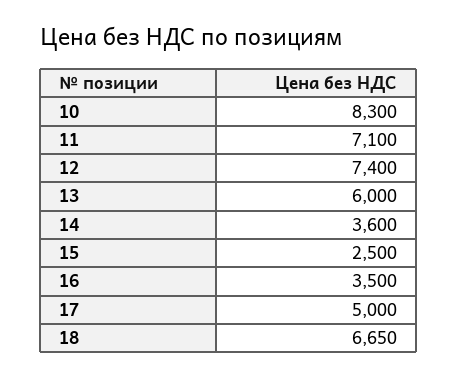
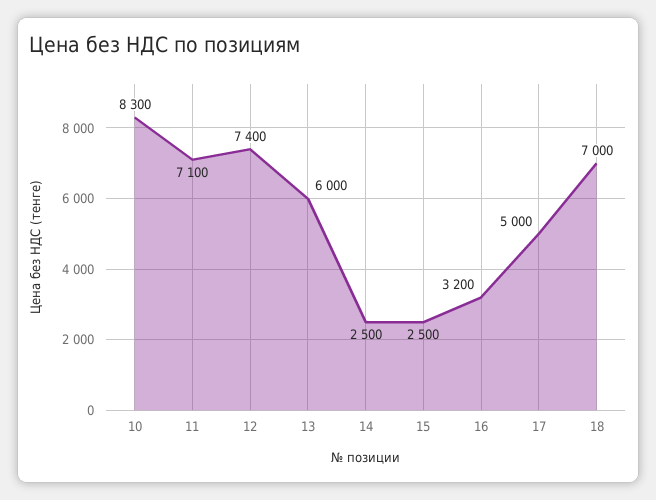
14: 3600 -> 2500
16: 3500 -> 3200
18: 6650 -> 7000

